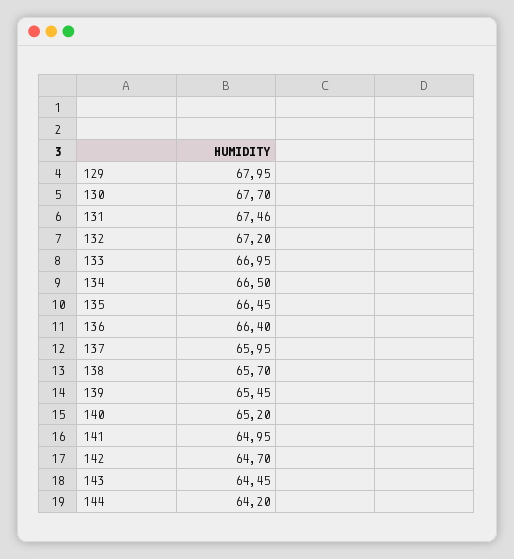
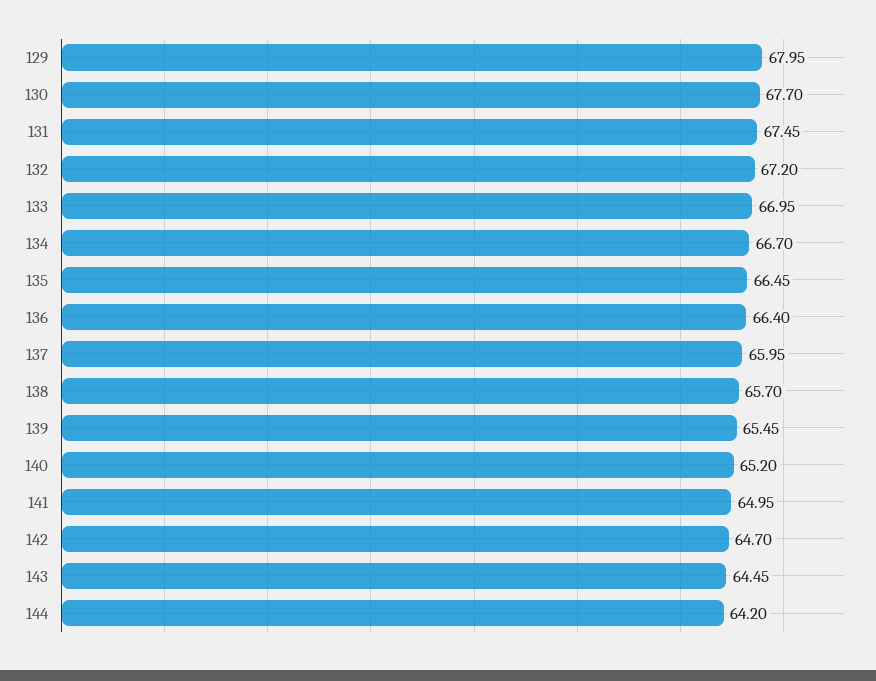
131: 67.46 -> 67.45
134: 66.5 -> 66.7

